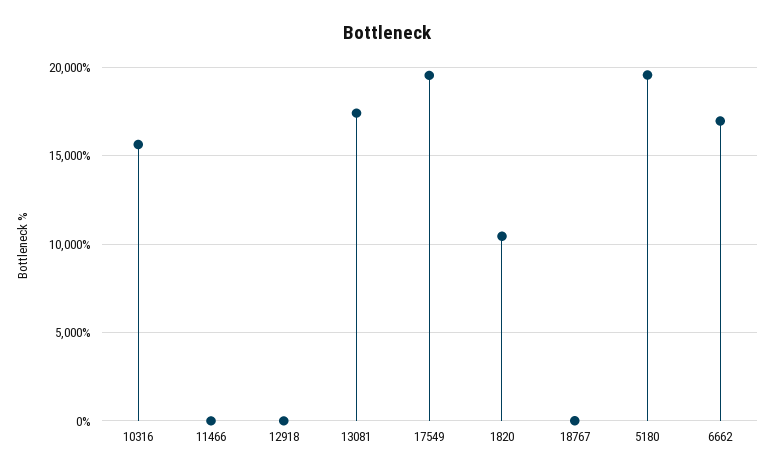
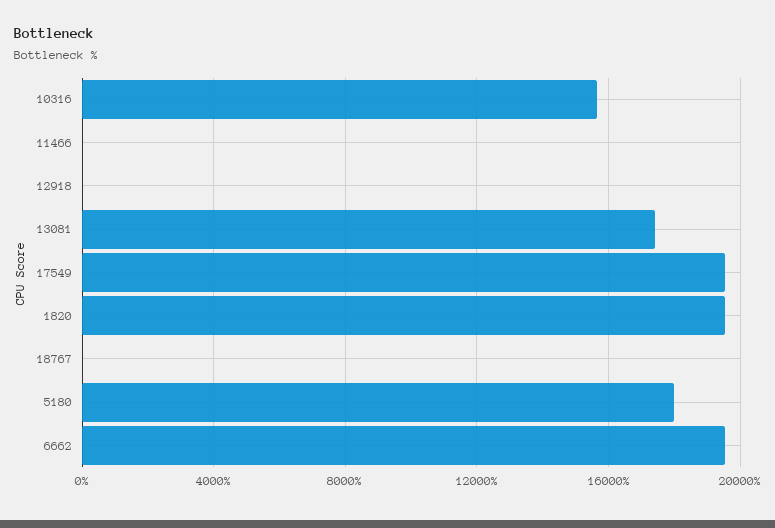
1820: 10500 -> 19500
5180: 19500 -> 18000
6662: 17000 -> 19500

